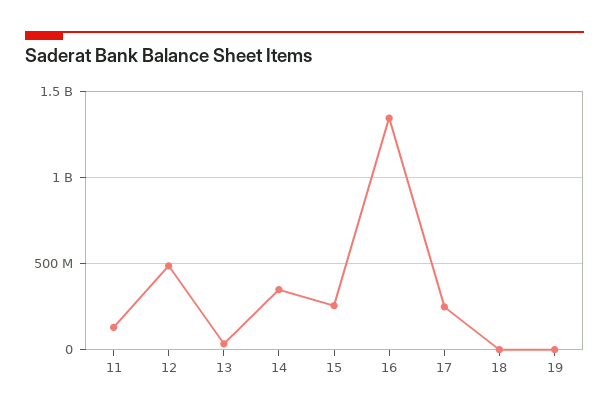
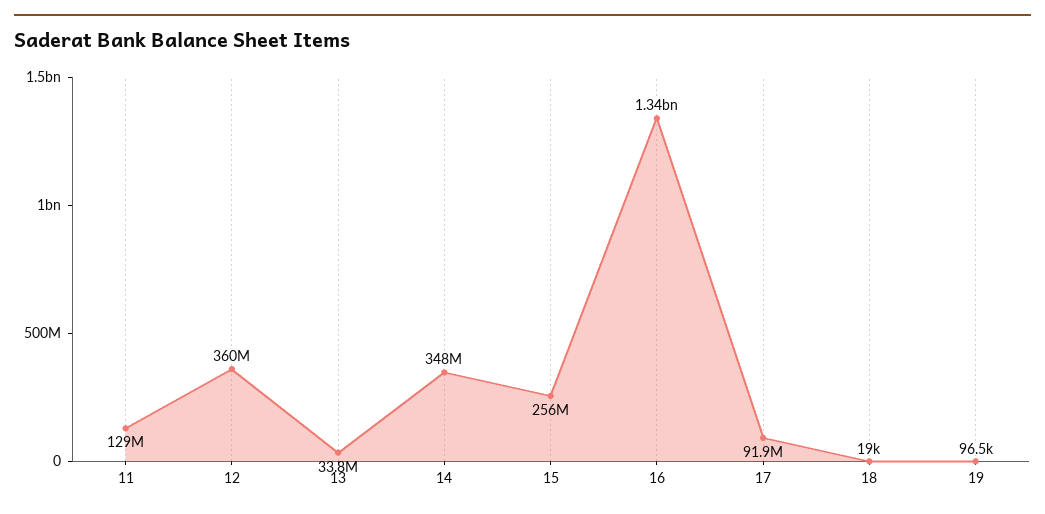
12: 500000000 -> 360000000
17: 250000000 -> 91900000

